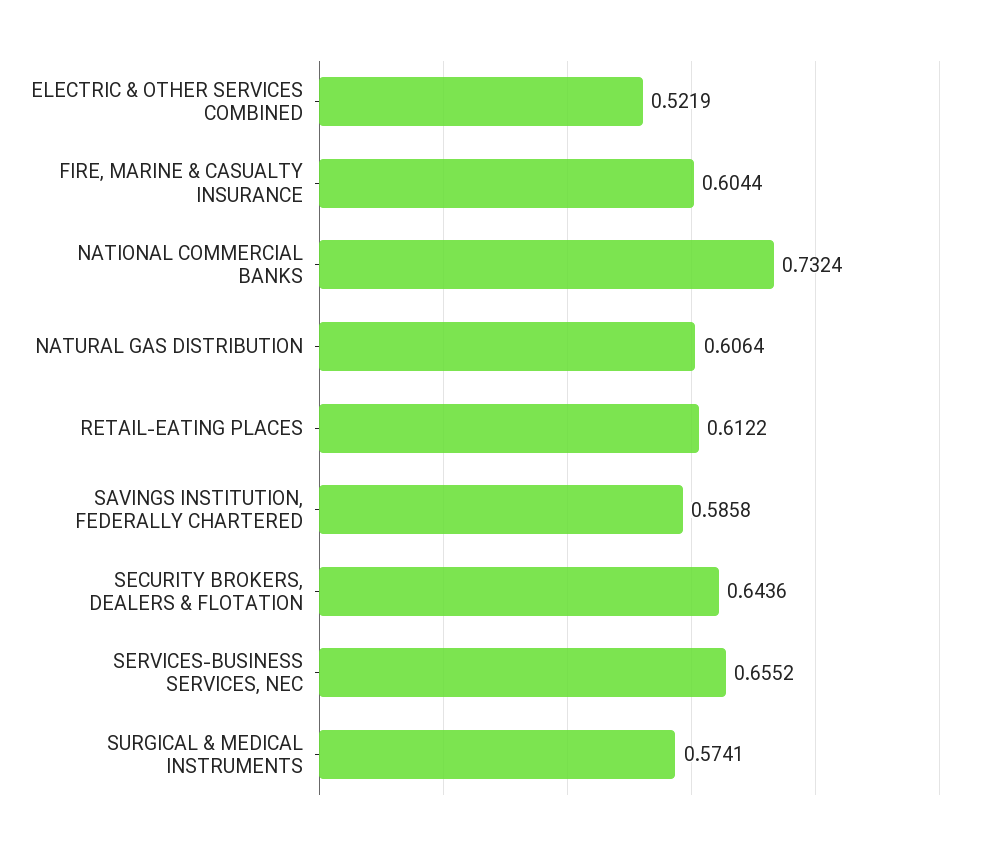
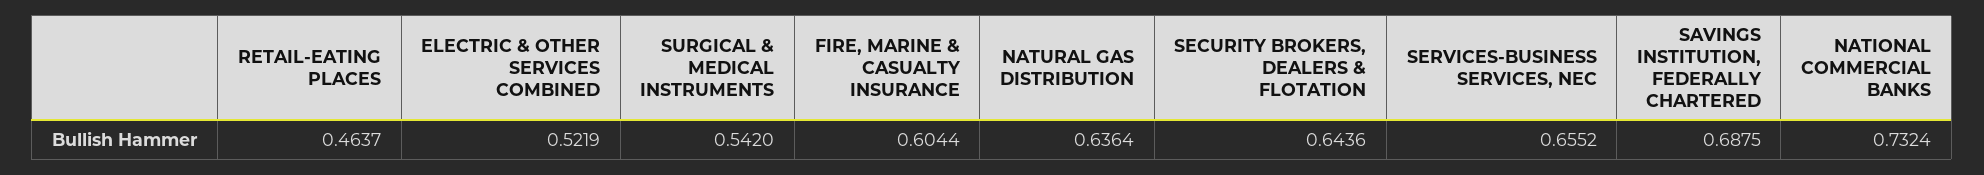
NATURAL GAS DISTRIBUTION: 0.6064 -> 0.6364
RETAIL-EATING PLACES: 0.6122 -> 0.4637
SAVINGS INSTITUTION, FEDERALLY CHARTERED: 0.5858 -> 0.6875
SURGICAL & MEDICAL INSTRUMENTS: 0.5741 -> 0.542

